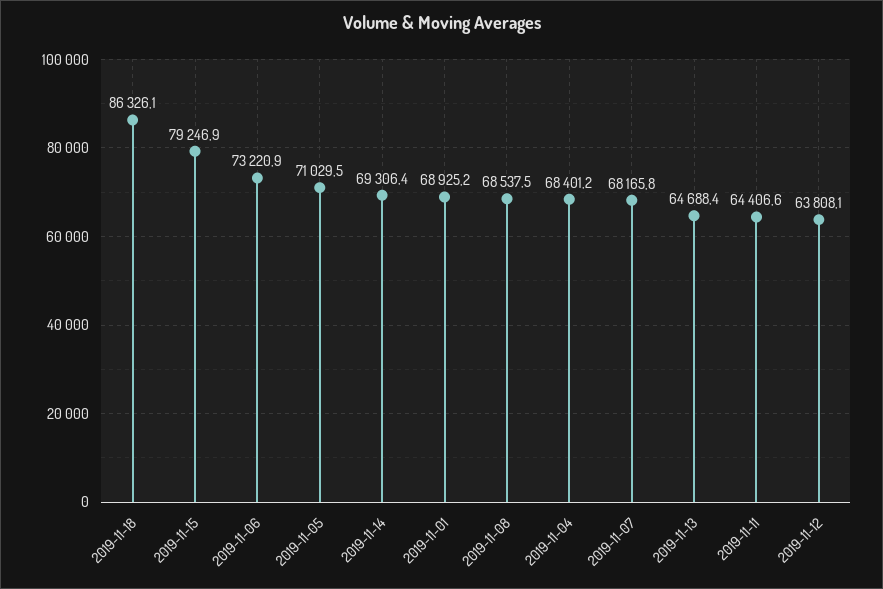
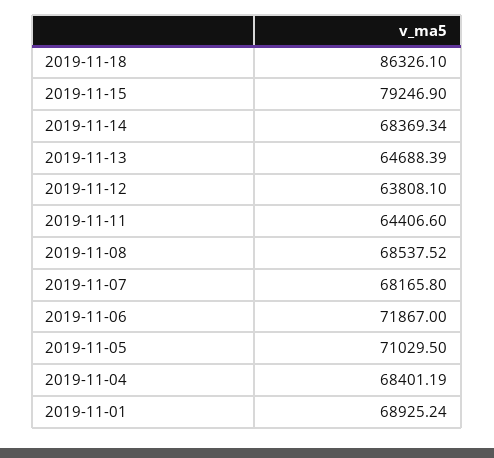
2019-11-06: 73220.9 -> 71867
2019-11-14: 69306.4 -> 68369.34

